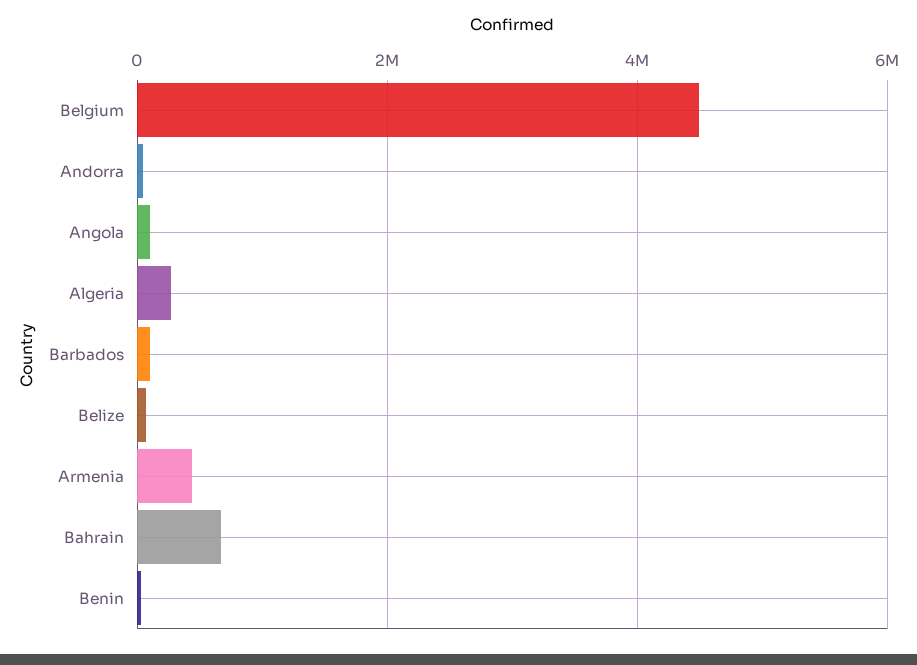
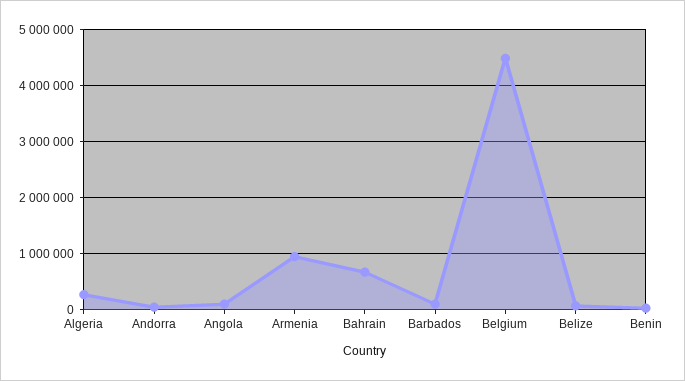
Armenia: 400000 -> 1000000

